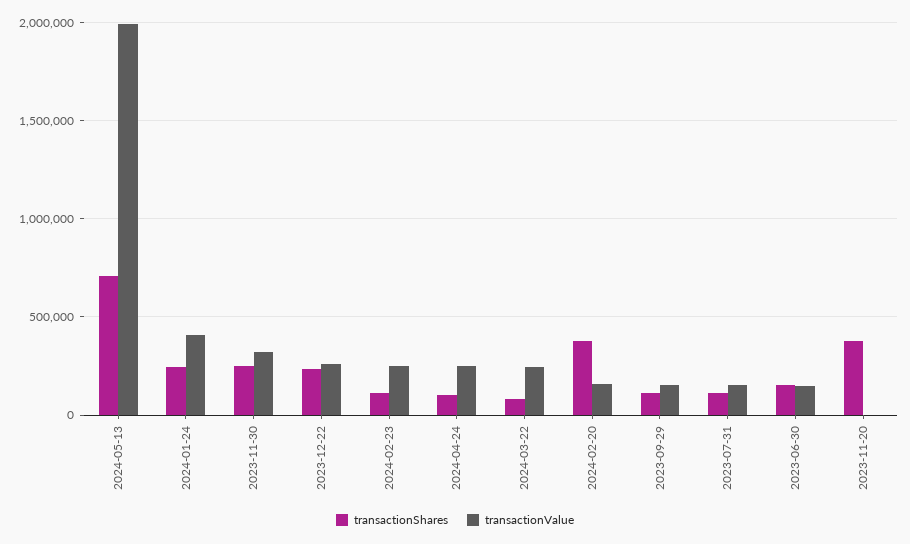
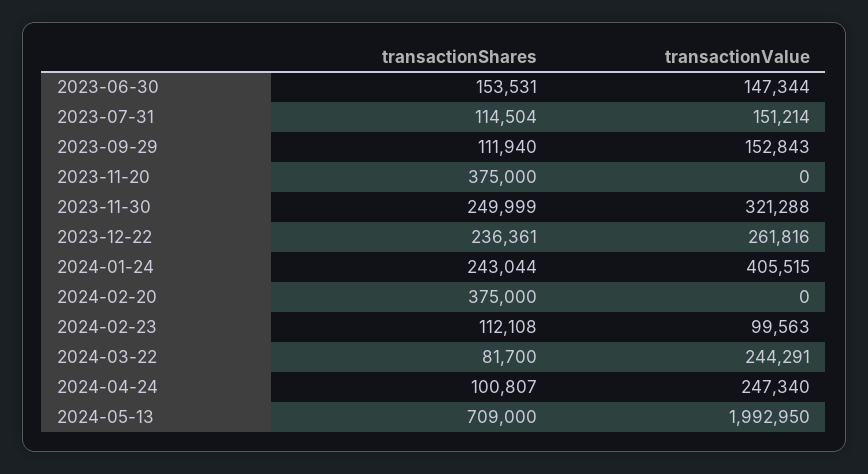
transactionValue, 2024-02-23: 250000 -> 99563
transactionValue, 2024-02-20: 150000 -> 0

